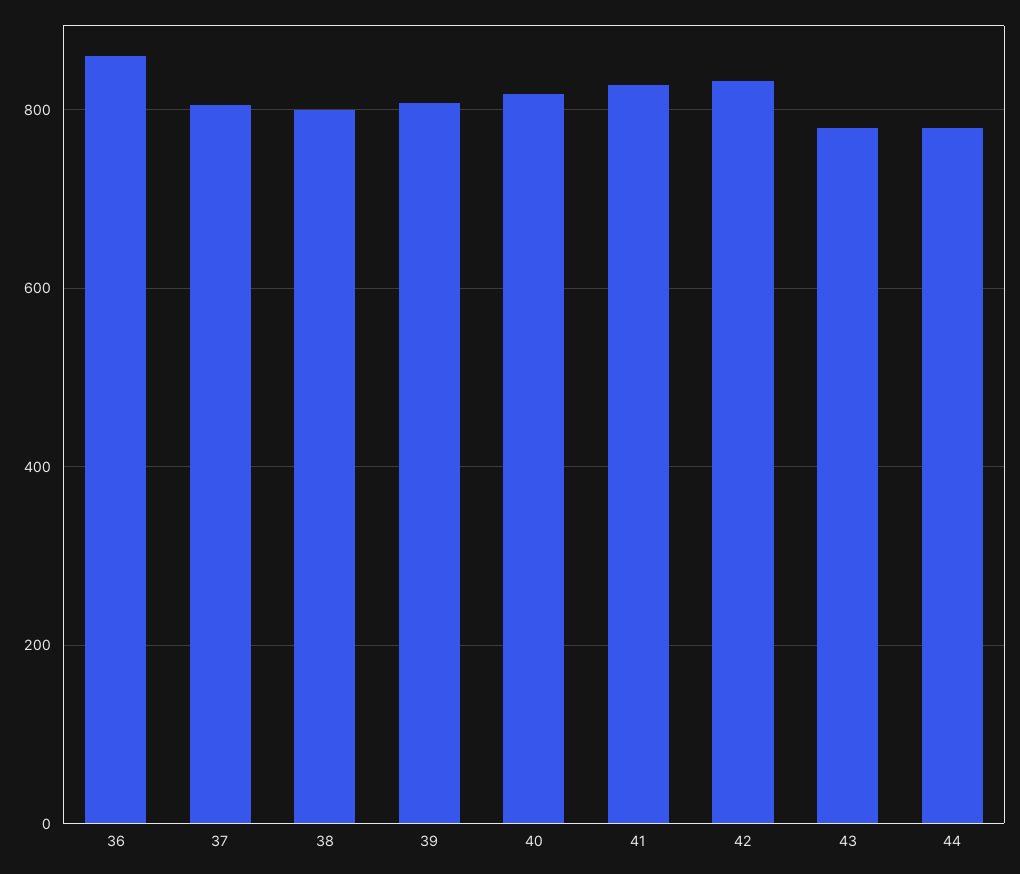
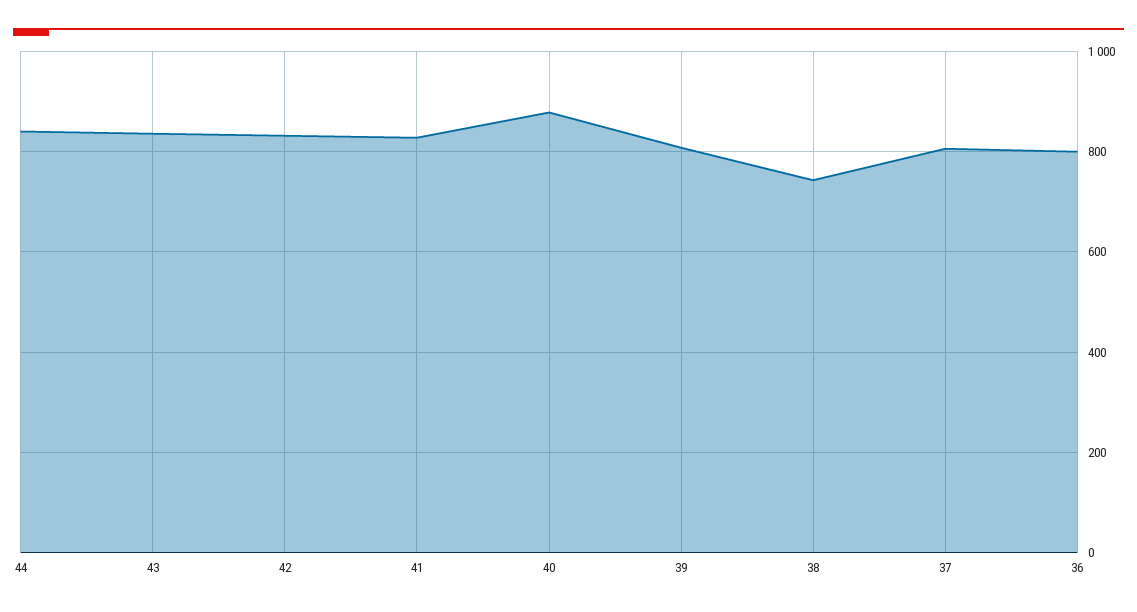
36: 860 -> 800
38: 800 -> 740
40: 820 -> 880
43: 780 -> 840
44: 780 -> 840

